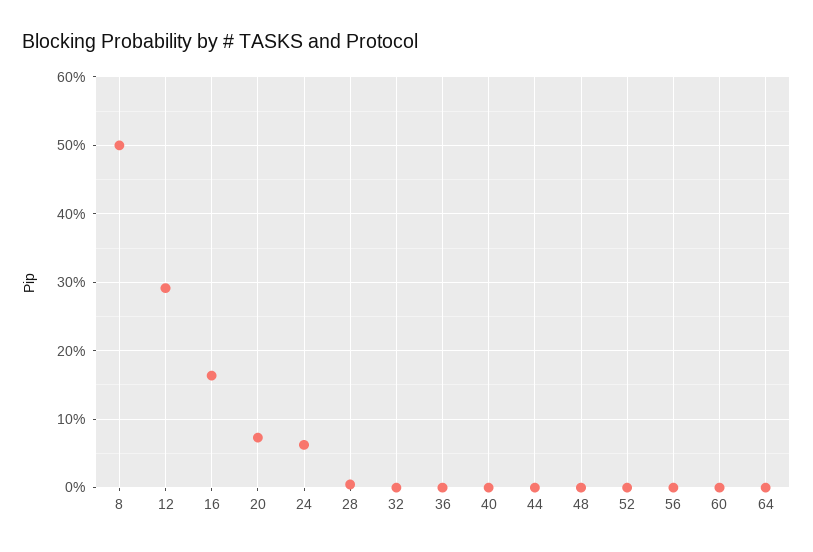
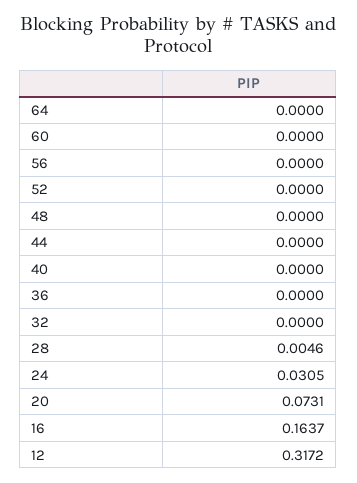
8: 0.5 -> none
12: 0.29 -> 0.3172
24: 0.06 -> 0.0305

